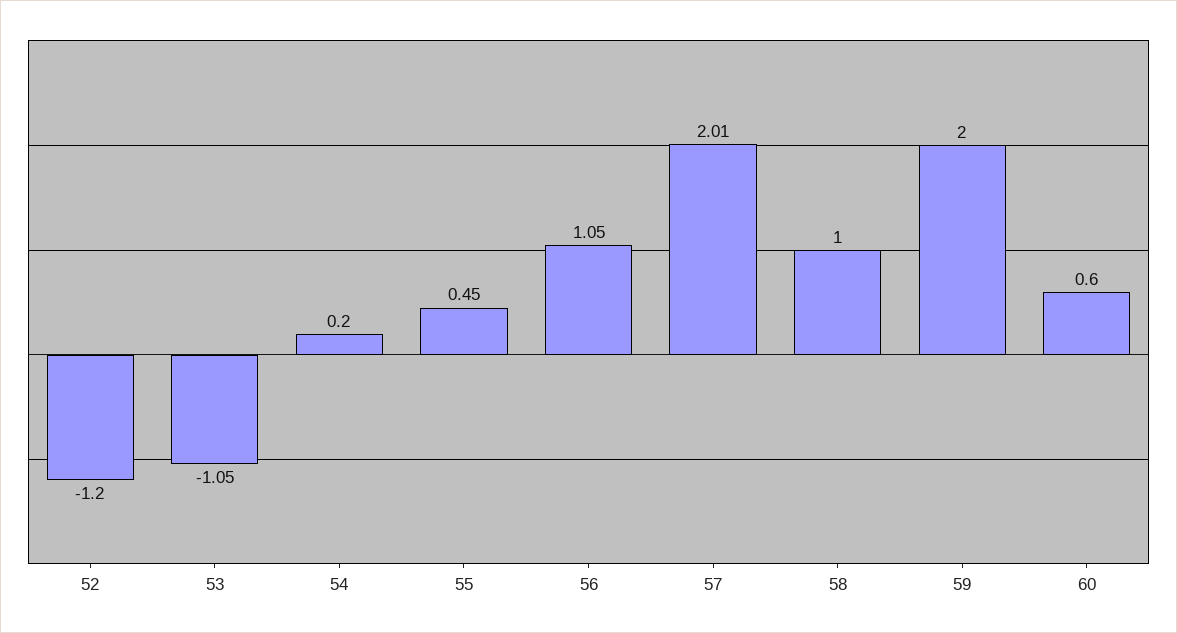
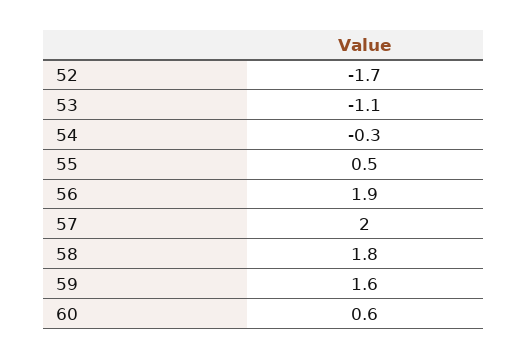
52: -1.2 -> -1.7
54: 0.2 -> -0.3
56: 1.05 -> 1.9
58: 1 -> 1.8
59: 2 -> 1.6

